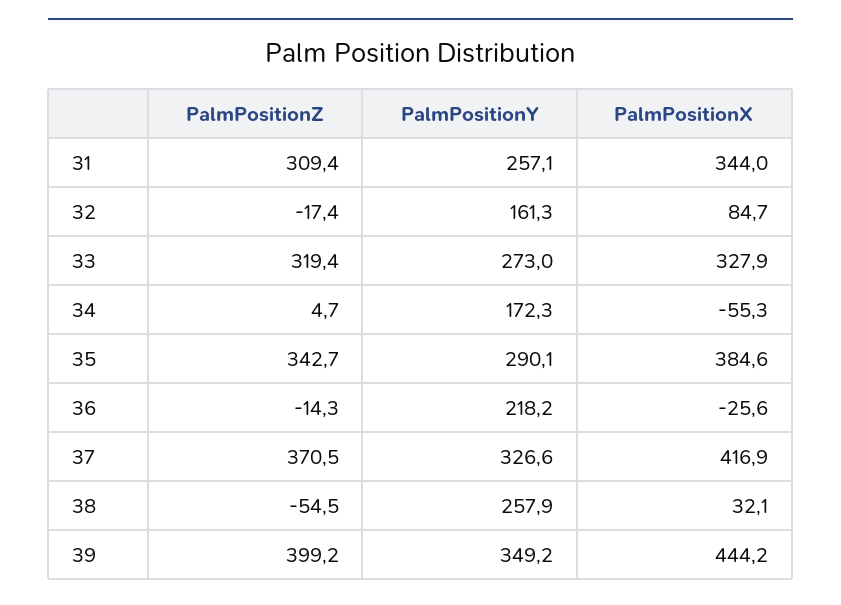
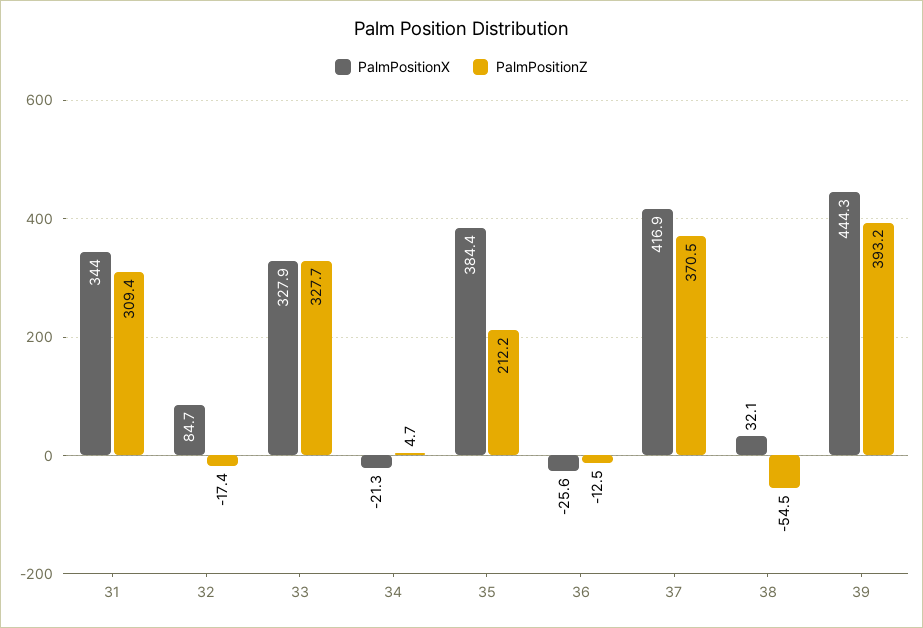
PalmPositionY, 31: 257.1 -> none
PalmPositionY, 32: 161.3 -> none
PalmPositionZ, 33: 319.4 -> 327.7
PalmPositionY, 33: 273 -> none
PalmPositionY, 34: 172.3 -> none
PalmPositionX, 34: -55.3 -> -21.3
PalmPositionZ, 35: 342.7 -> 212.2
PalmPositionY, 35: 290.1 -> none
PalmPositionX, 35: 384.6 -> 384.4
PalmPositionZ, 36: -14.3 -> -12.5
PalmPositionY, 36: 218.2 -> none
PalmPositionY, 37: 326.6 -> none
PalmPositionY, 38: 257.9 -> none
PalmPositionZ, 39: 399.2 -> 393.2
PalmPositionY, 39: 349.2 -> none
PalmPositionX, 39: 444.2 -> 444.3

